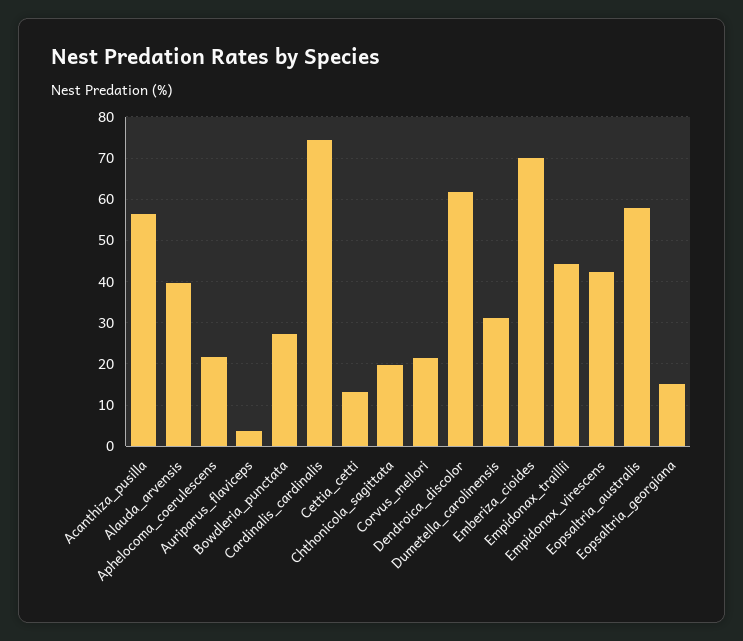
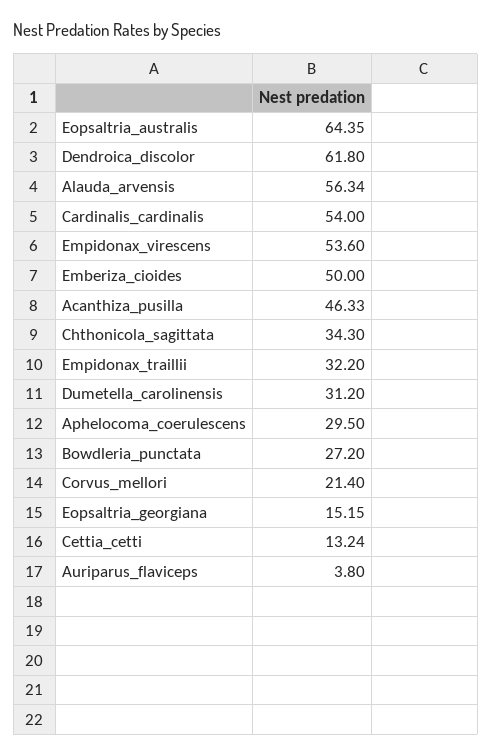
Acanthiza_pusilla: 56 -> 46.33
Alauda_arvensis: 40 -> 56.34
Aphelocoma_coerulescens: 22 -> 29.5
Cardinalis_cardinalis: 74 -> 54
Chthonicola_sagittata: 20 -> 34.3
Emberiza_cioides: 70 -> 50
Empidonax_traillii: 44 -> 32.2
Empidonax_virescens: 42 -> 53.6
Eopsaltria_australis: 58 -> 64.35

